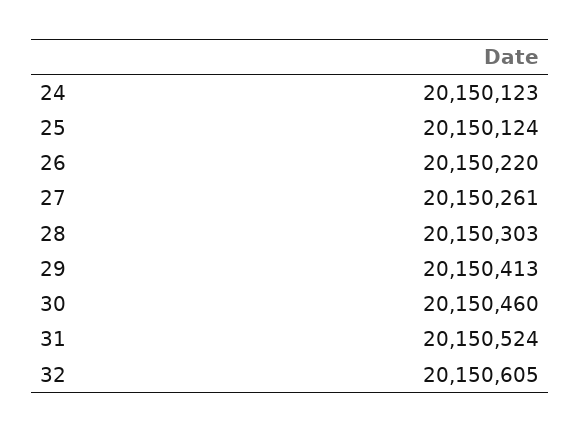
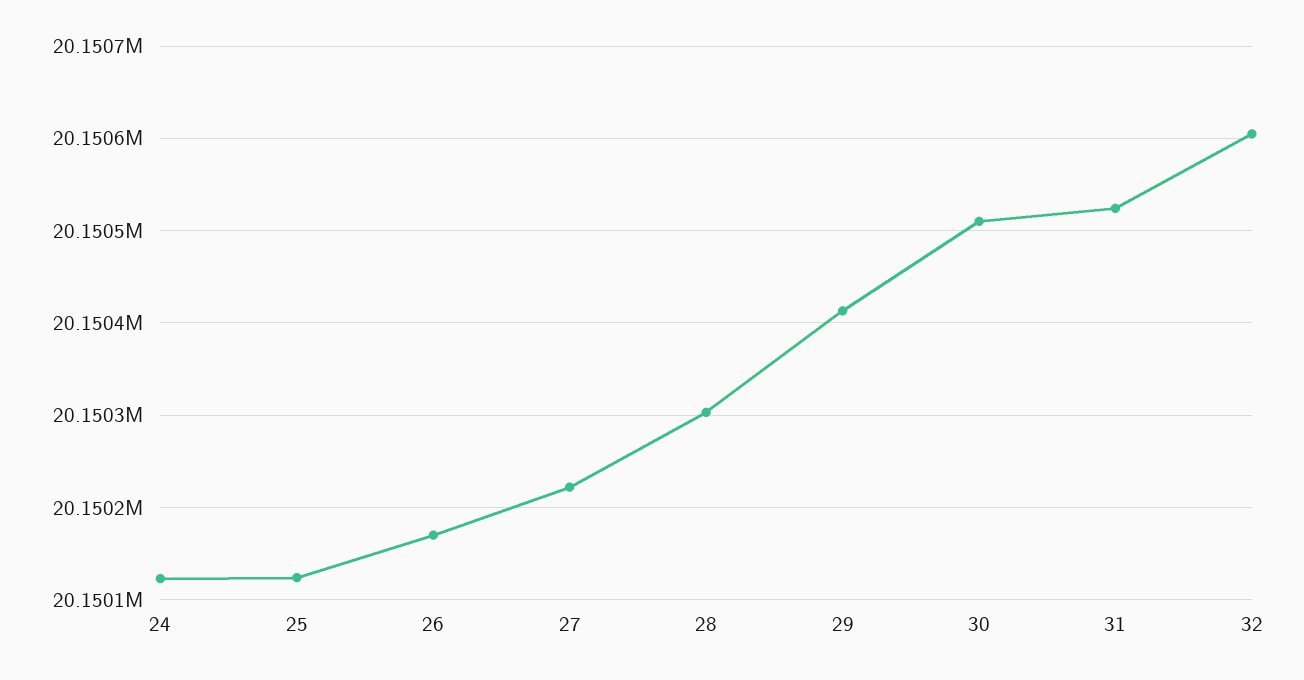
26: 20150220 -> 20150170
27: 20150261 -> 20150220
30: 20150460 -> 20150510

